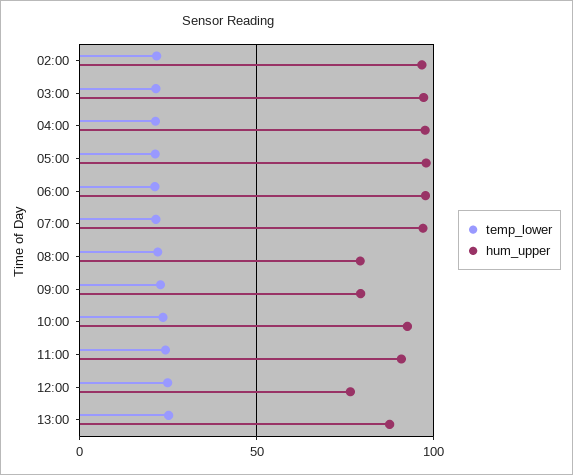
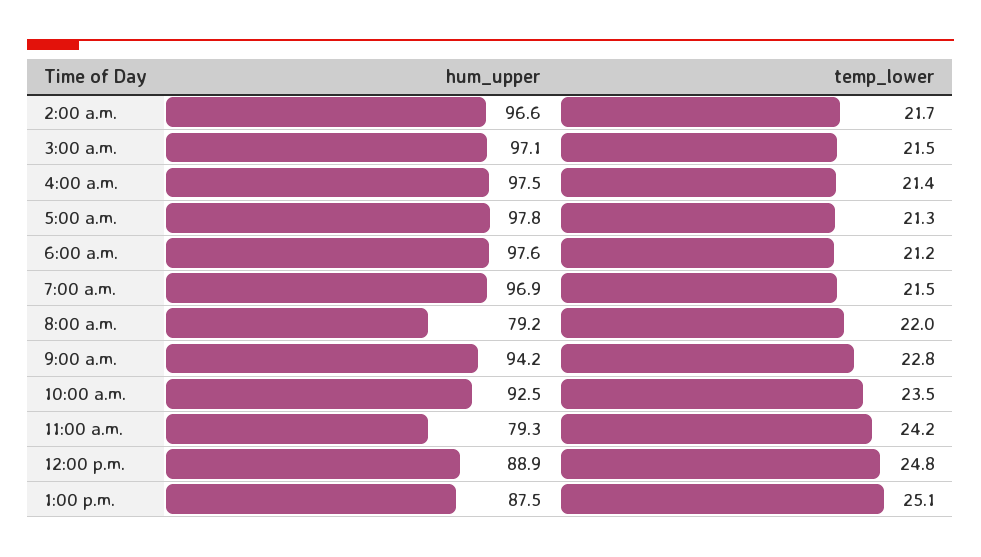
hum_upper, 09:00: 80 -> 94.2
hum_upper, 11:00: 90 -> 79.3
hum_upper, 12:00: 75 -> 88.9

